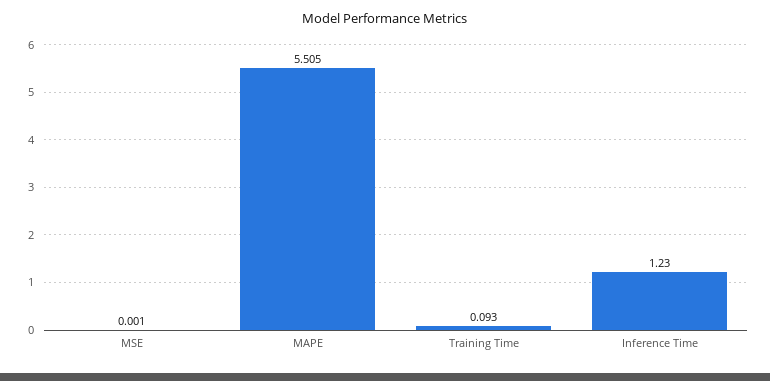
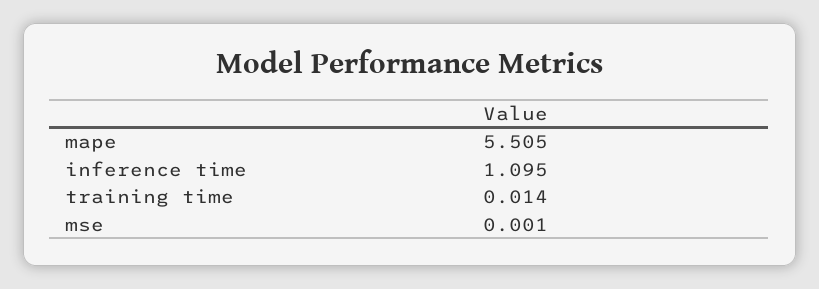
Training Time: 0.093 -> 0.014
Inference Time: 1.23 -> 1.095

